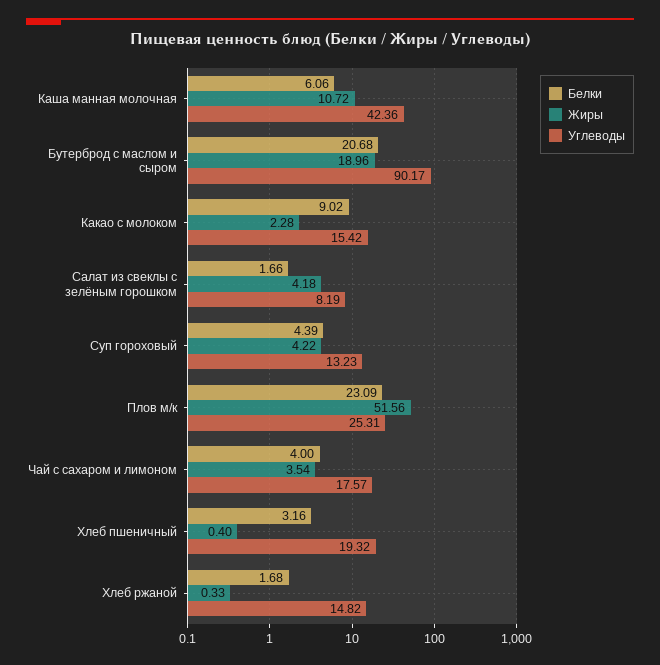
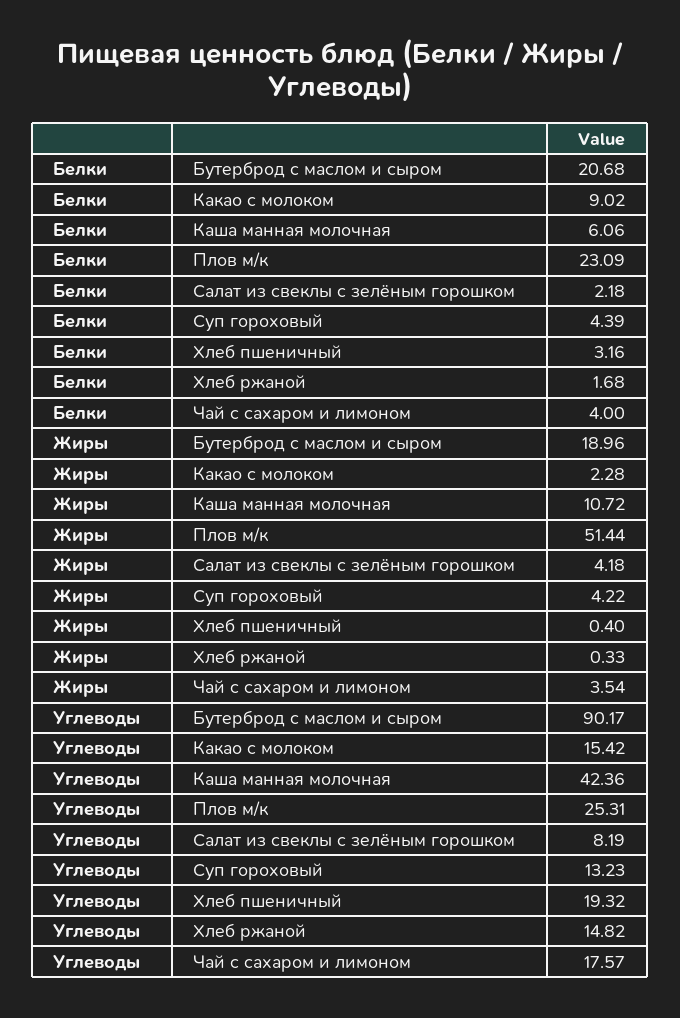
Белки, Салат из свеклы с зелёным горошком: 1.66 -> 2.18
Жиры, Плов м/к: 51.56 -> 51.44

